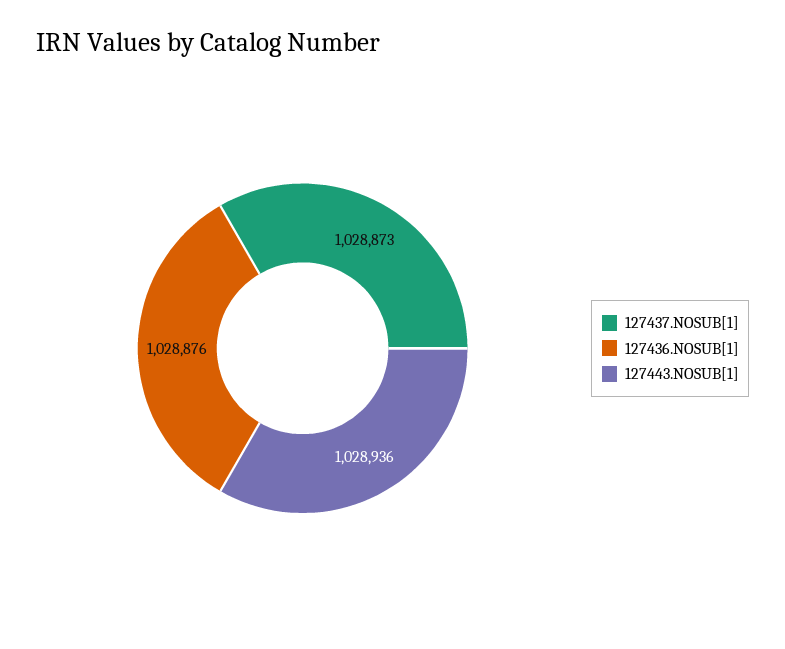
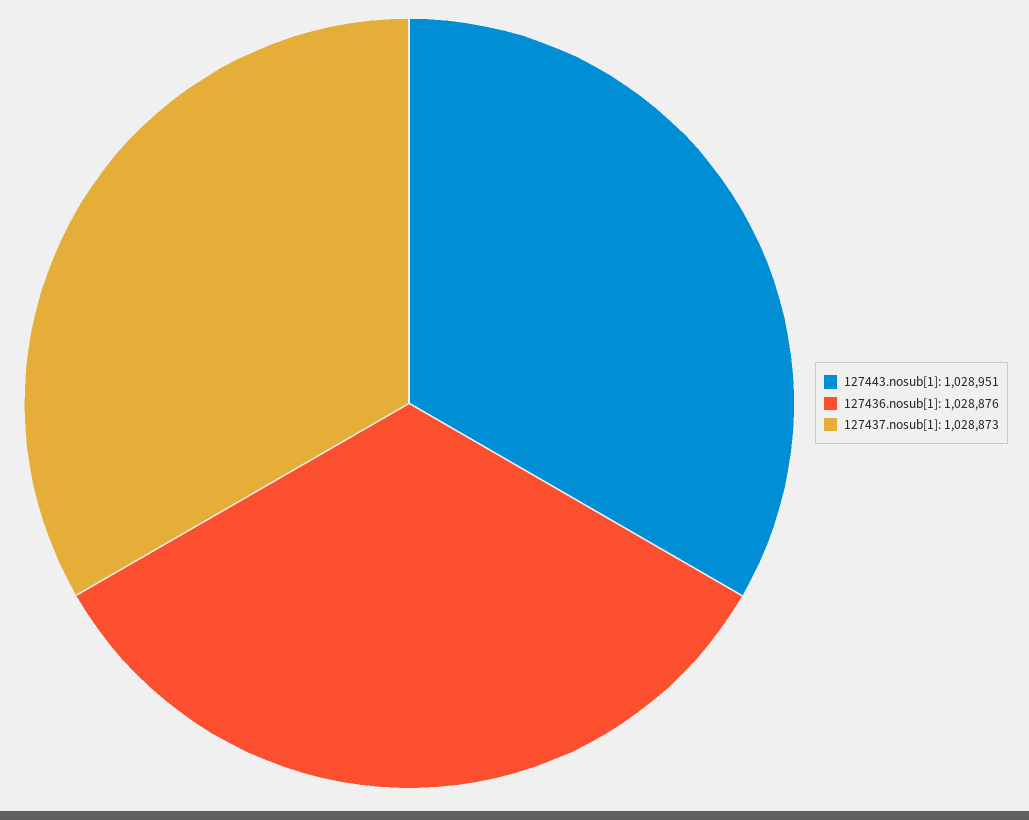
127443.NOSUB[1]: 1028936 -> 1028951

